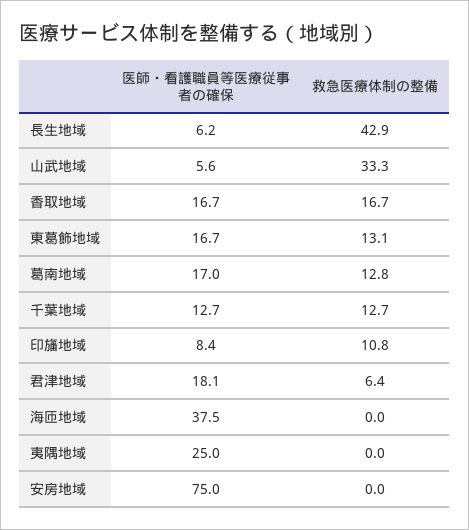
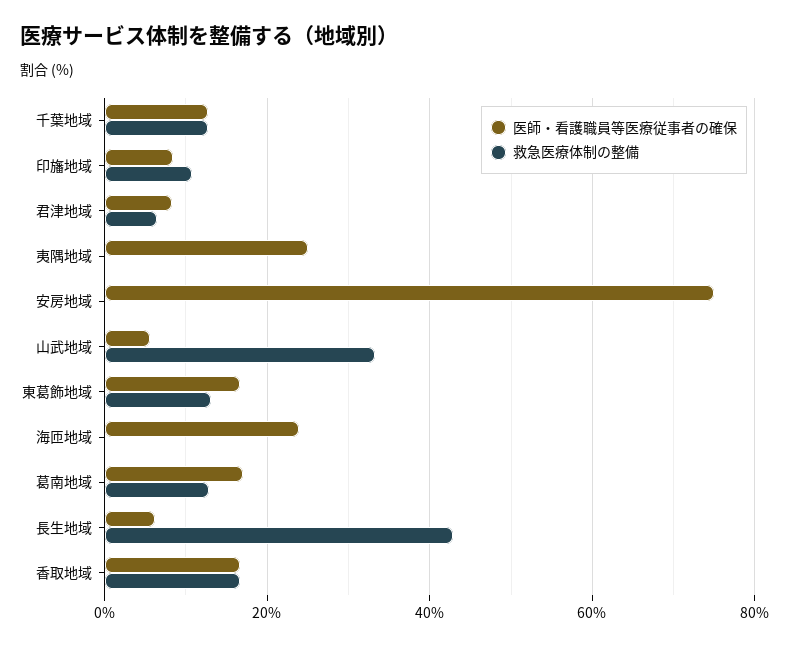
医師・看護職員等医療従事者の確保, 君津地域: 18.1 -> 8
医師・看護職員等医療従事者の確保, 海匝地域: 37.5 -> 24

